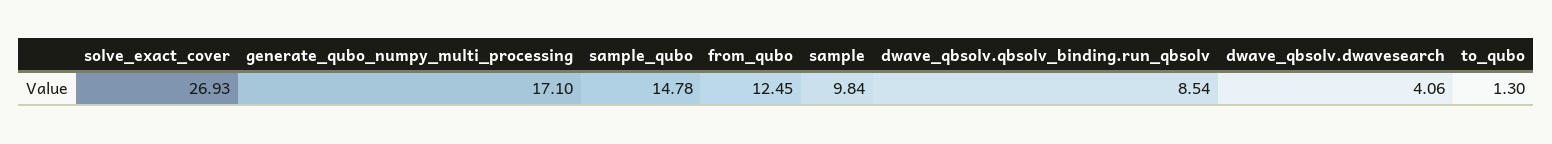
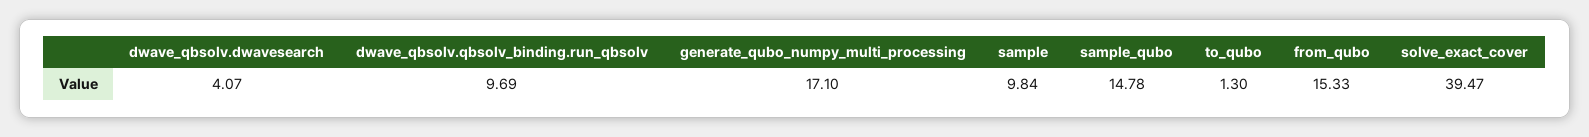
solve_exact_cover: 26.93 -> 39.47
from_qubo: 12.45 -> 15.33
dwave_qbsolv.qbsolv_binding.run_qbsolv: 8.54 -> 9.69
dwave_qbsolv.dwavesearch: 4.06 -> 4.07

